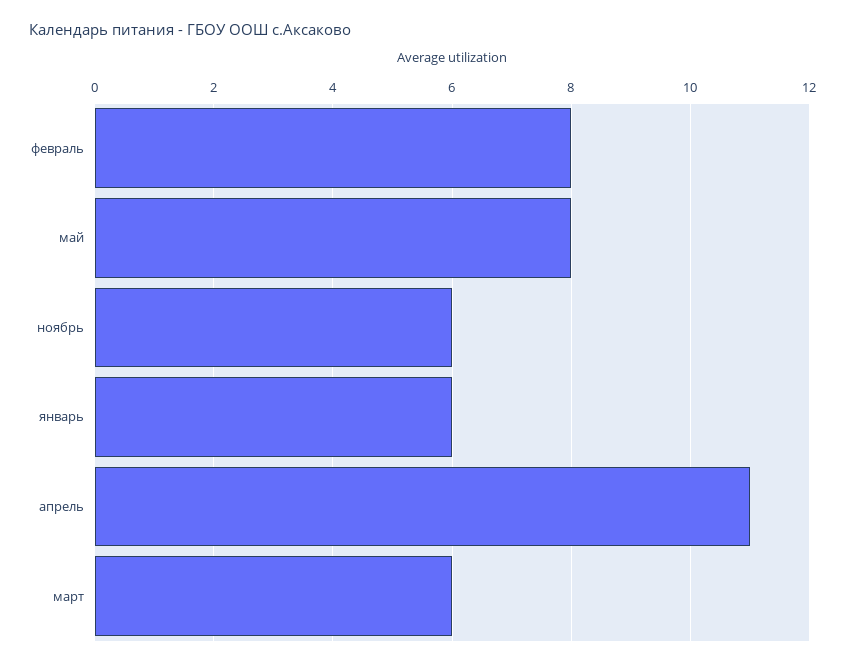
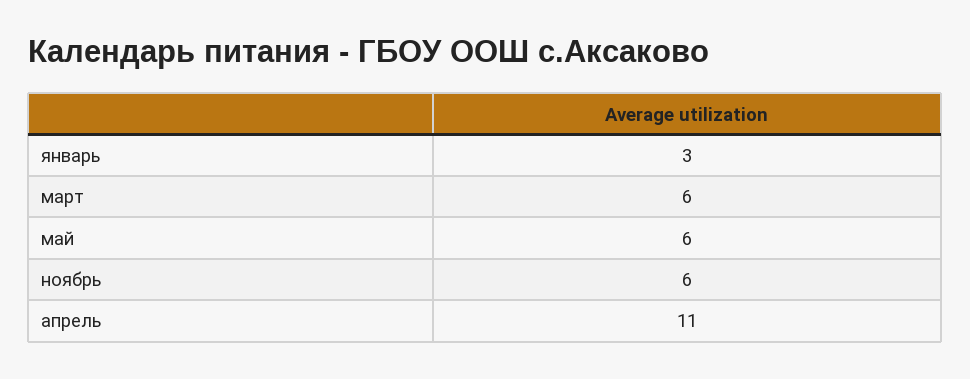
февраль: 8 -> none
май: 8 -> 6
январь: 6 -> 3

